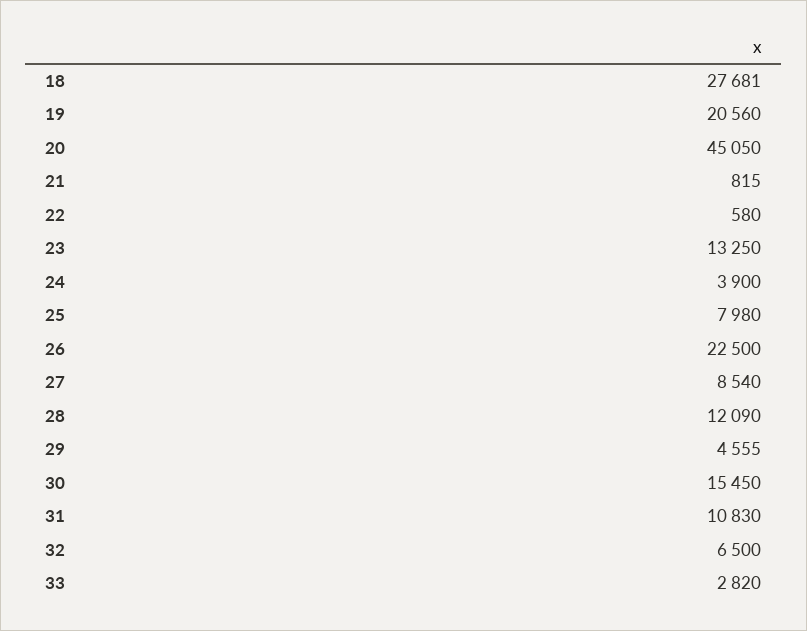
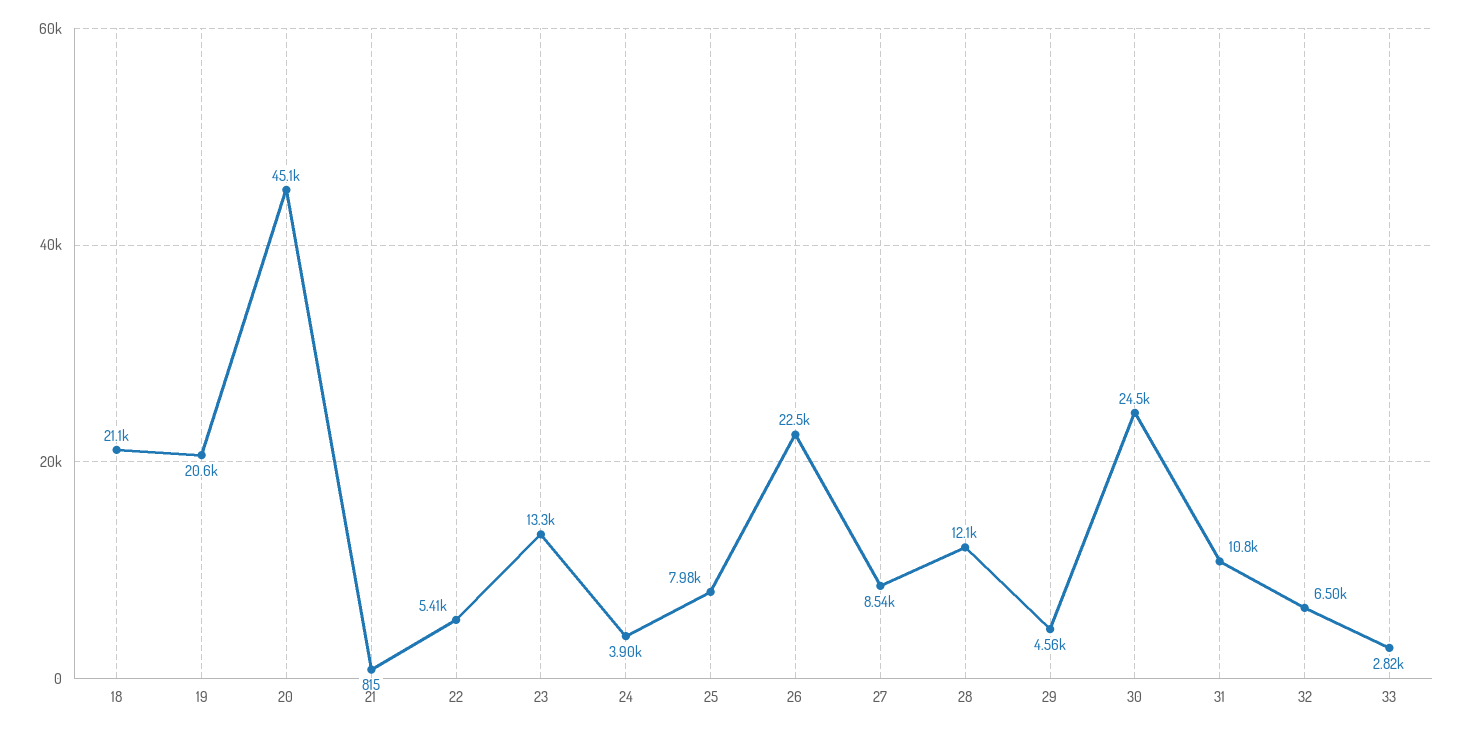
18: 27681 -> 21100
22: 580 -> 5410
30: 15450 -> 24500

